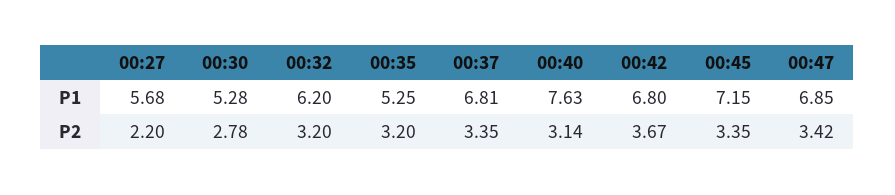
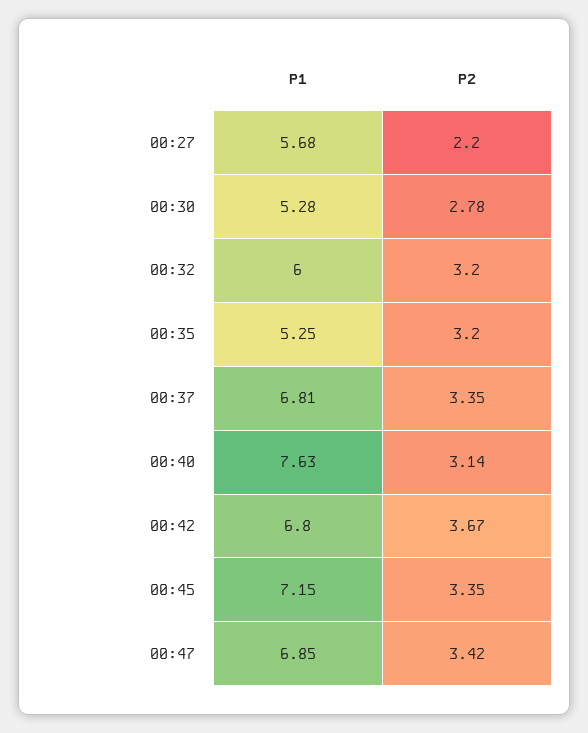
00:32, P1: 6.2 -> 6

